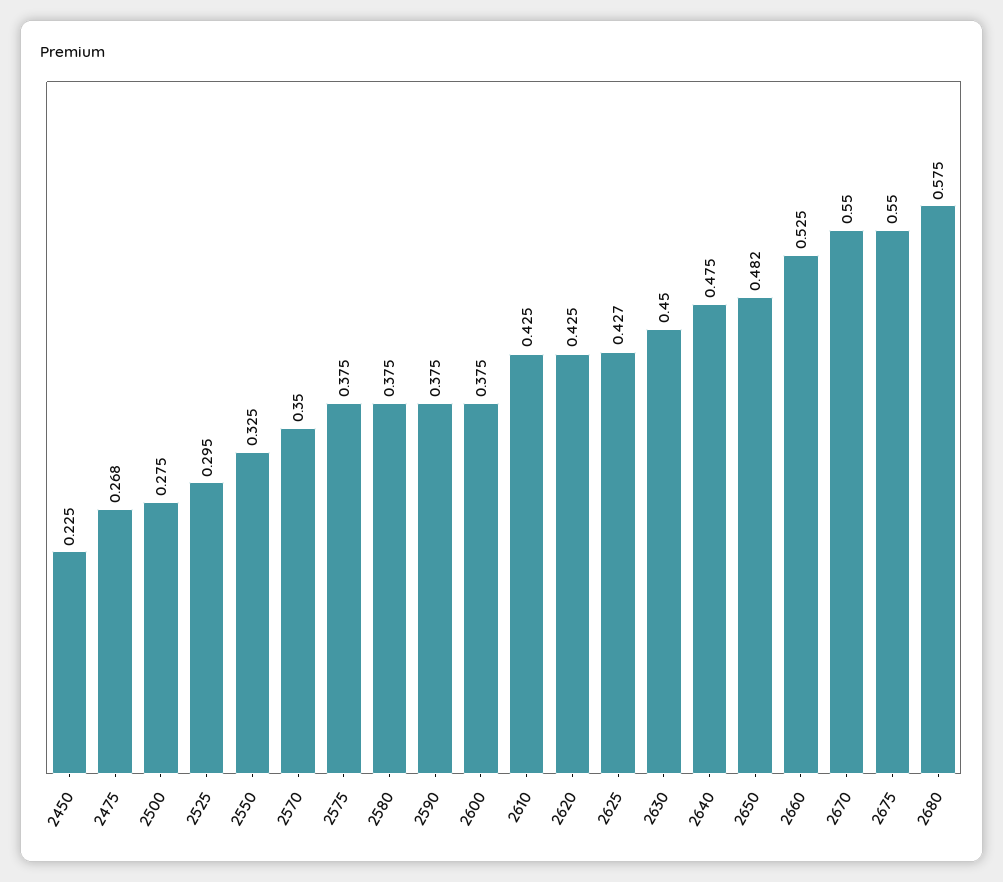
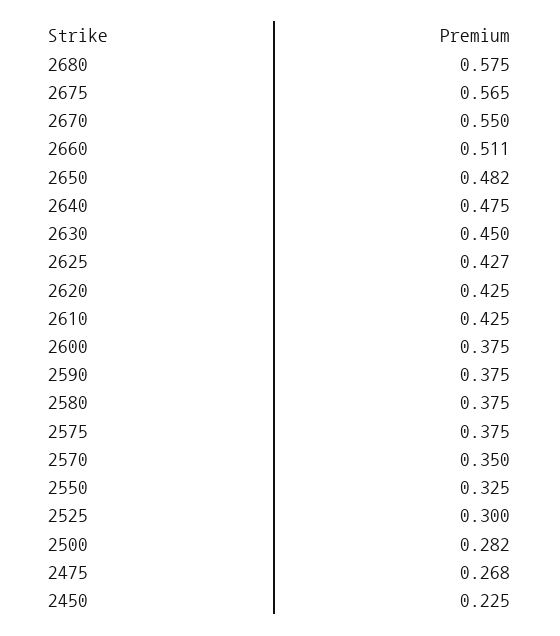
2500: 0.275 -> 0.282
2525: 0.295 -> 0.3
2660: 0.525 -> 0.511
2675: 0.55 -> 0.565

